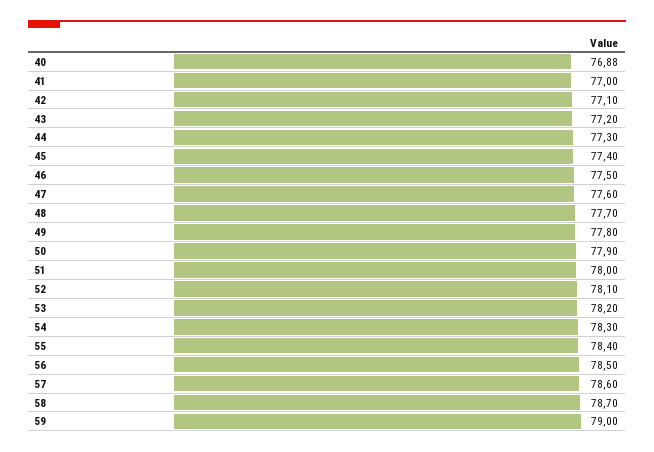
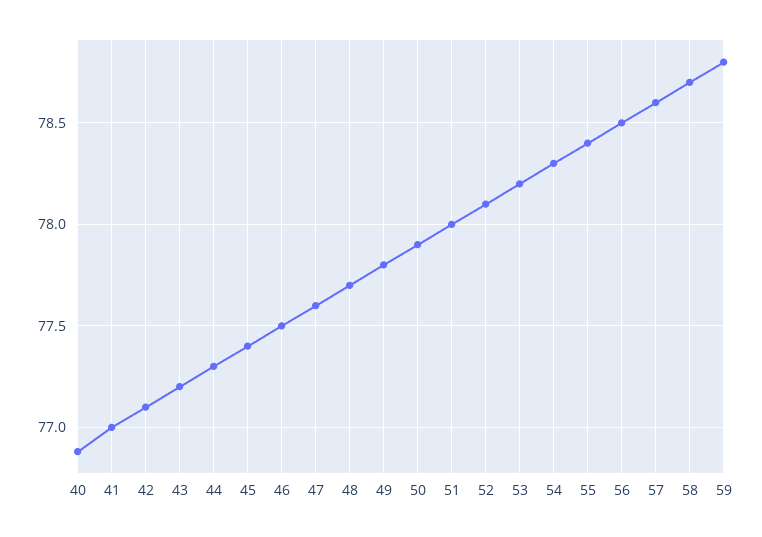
59: 79 -> 78.8

